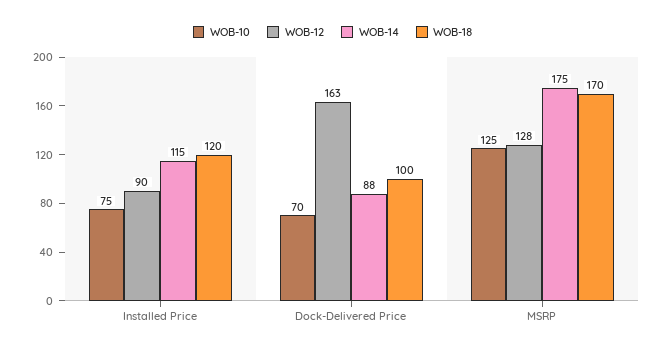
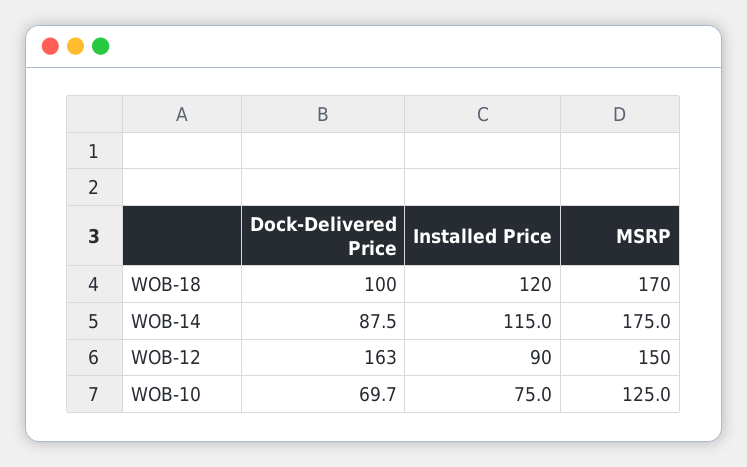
WOB-12, MSRP: 128 -> 150

